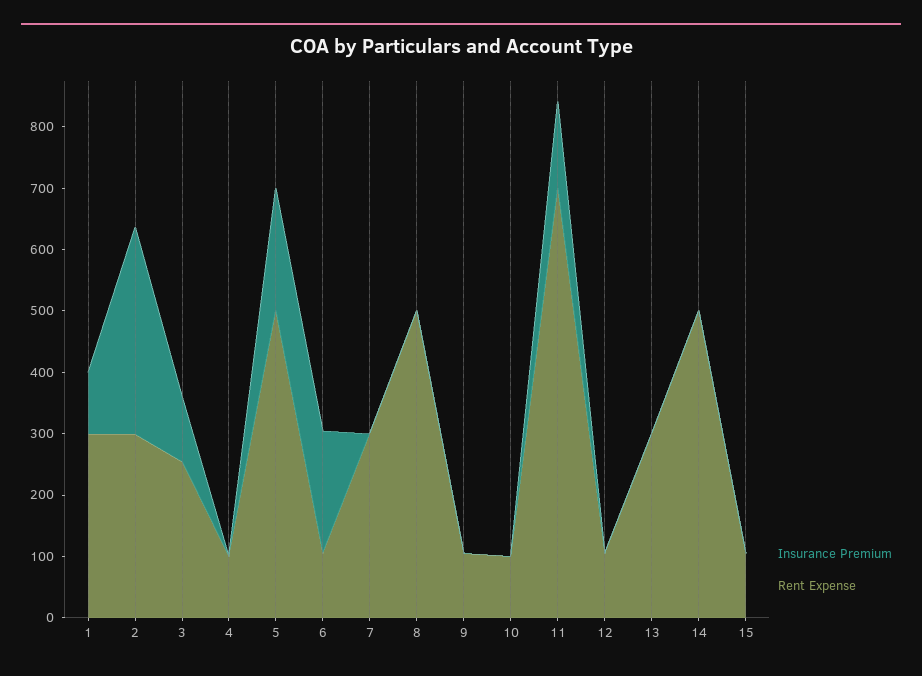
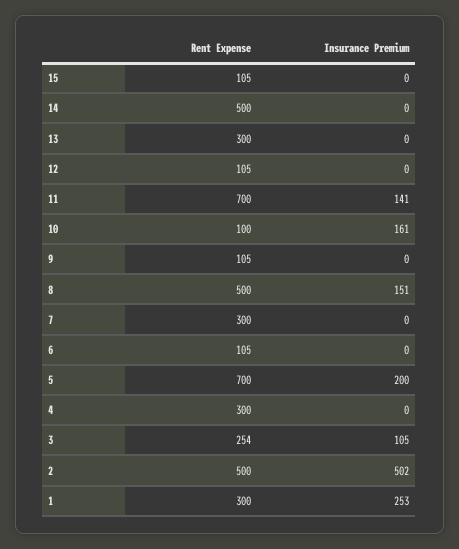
Insurance Premium, 1: 100 -> 253
Insurance Premium, 2: 340 -> 502
Rent Expense, 2: 300 -> 500
Rent Expense, 4: 100 -> 300
Rent Expense, 5: 500 -> 700
Insurance Premium, 6: 200 -> 0
Insurance Premium, 8: 0 -> 151
Insurance Premium, 10: 0 -> 161

